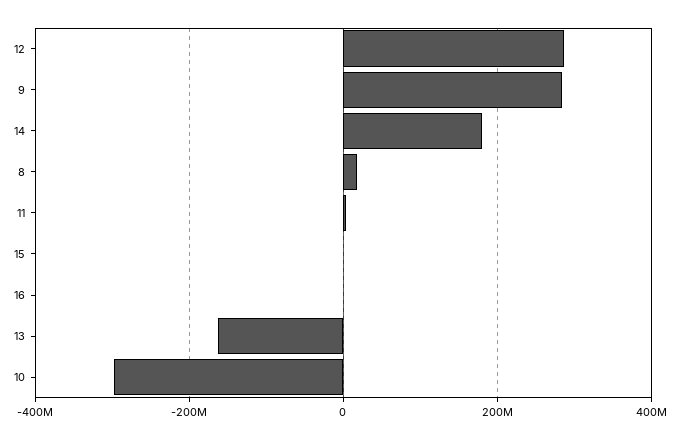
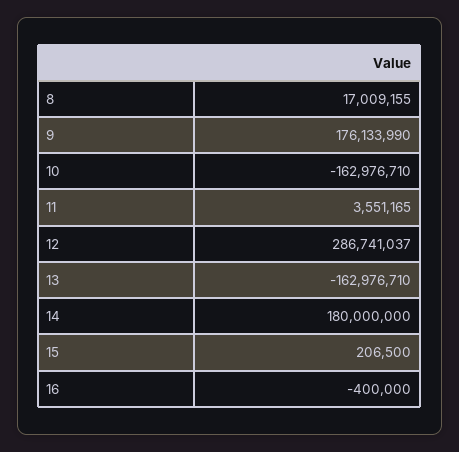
9: 280000000 -> 176133990
10: -300000000 -> -162976710

